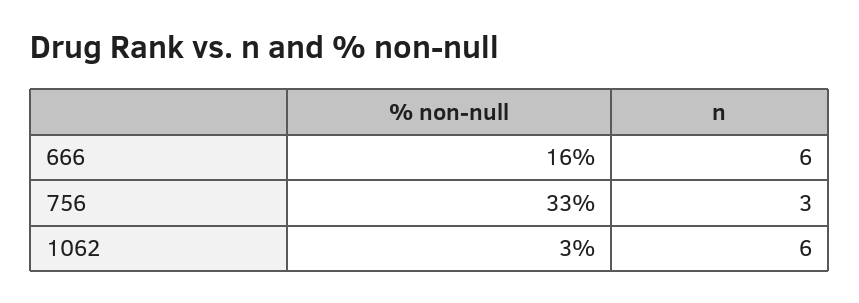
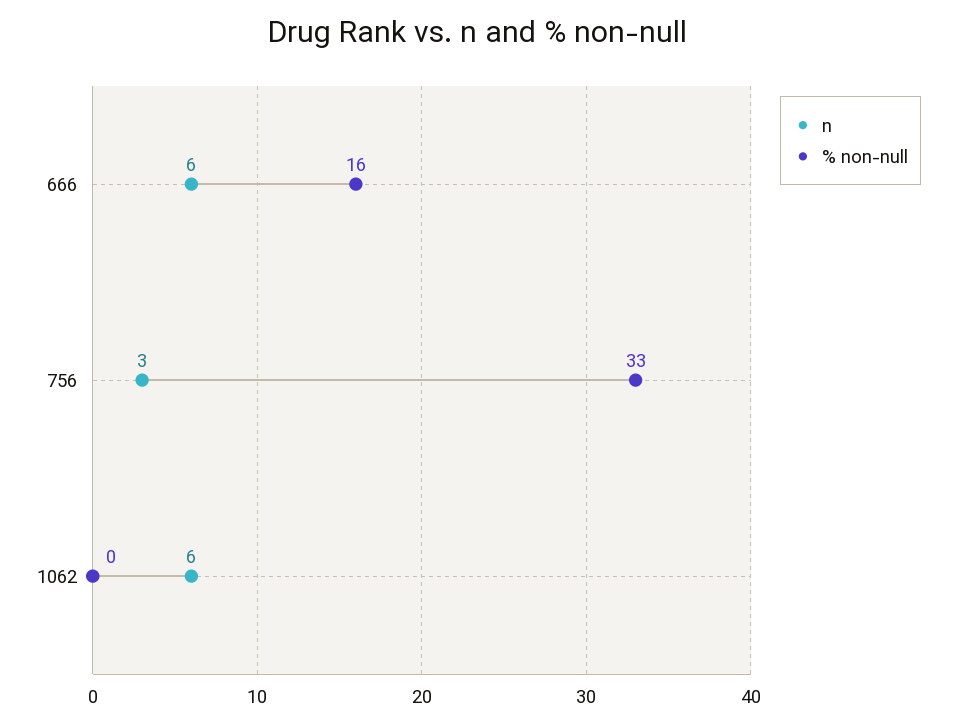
% non-null, 1062: 3 -> 0

